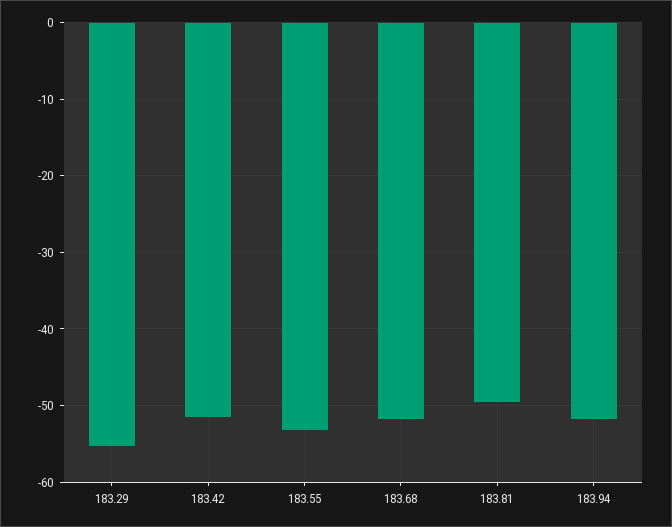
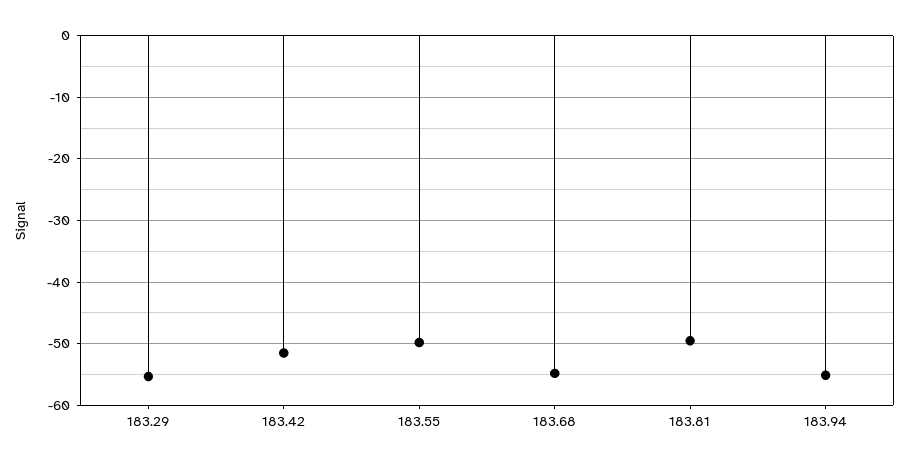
183.55: -53 -> -50
183.68: -52 -> -55
183.94: -52 -> -55

